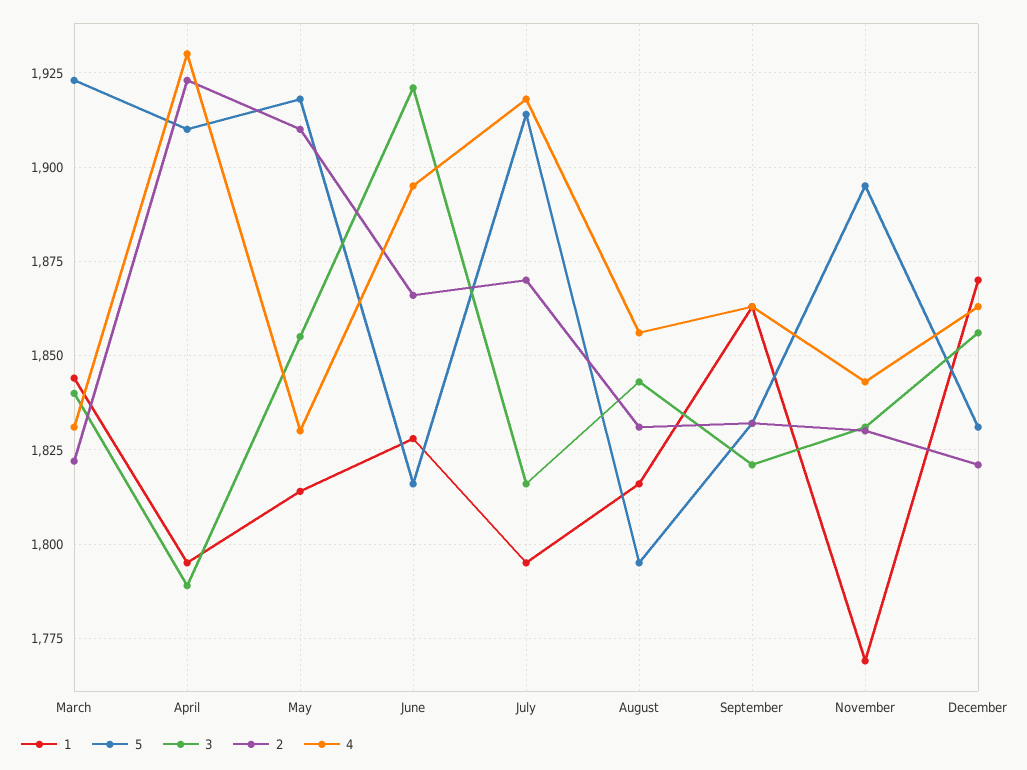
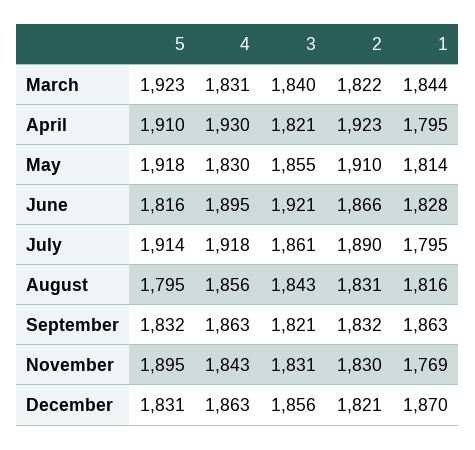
3, April: 1790 -> 1821
3, July: 1815 -> 1861
2, July: 1870 -> 1890

